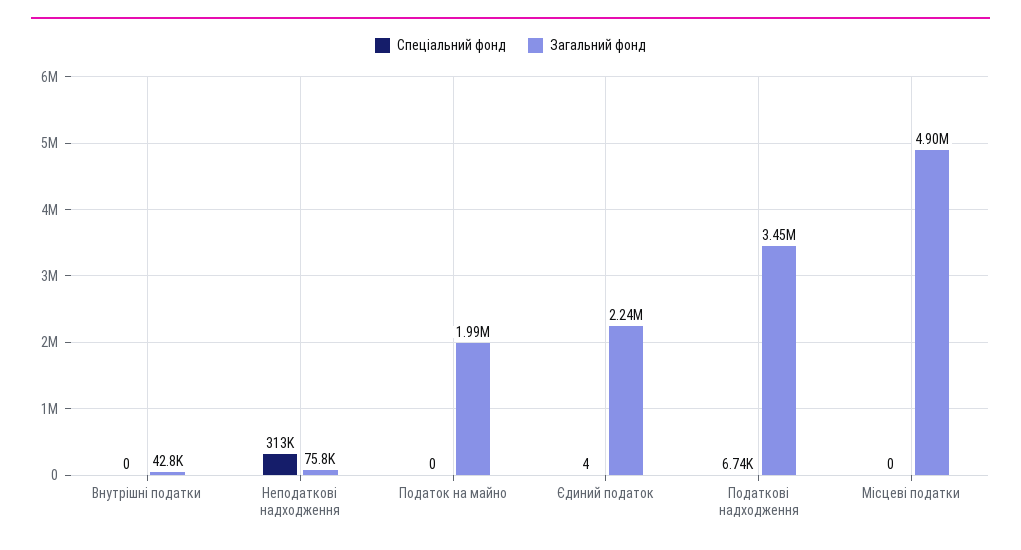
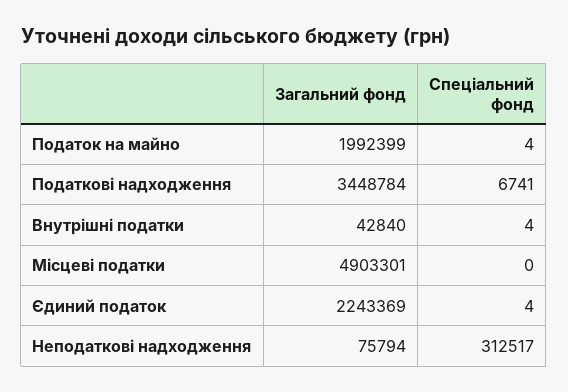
Спеціальний фонд, Внутрішні податки: 0 -> 4
Спеціальний фонд, Податок на майно: 0 -> 4

